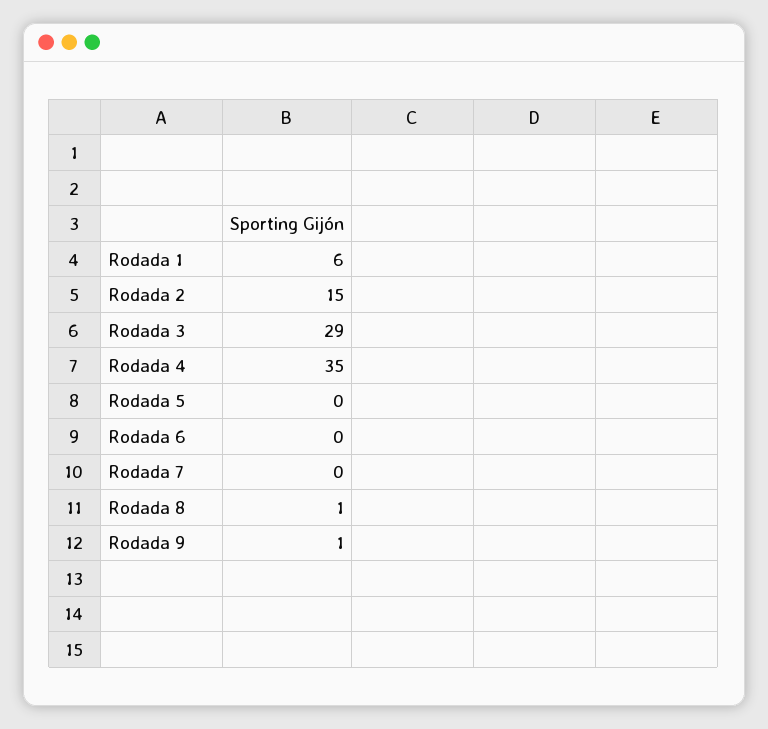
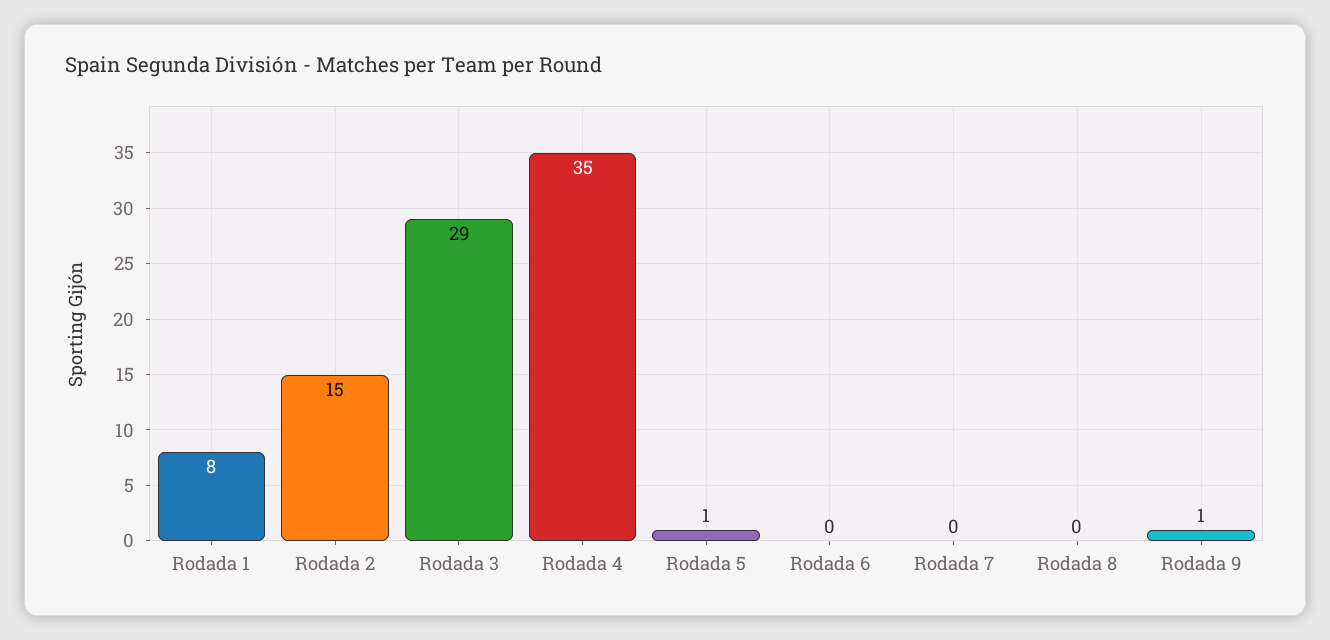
Rodada 1: 6 -> 8
Rodada 5: 0 -> 1
Rodada 8: 1 -> 0

